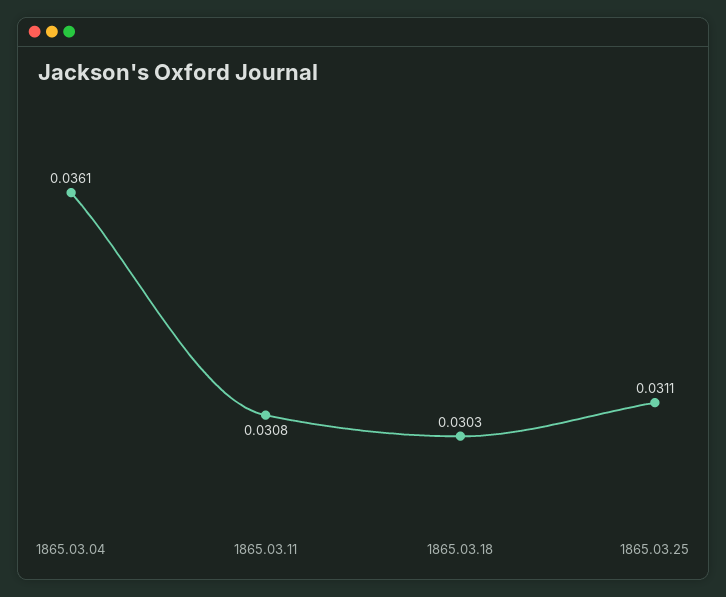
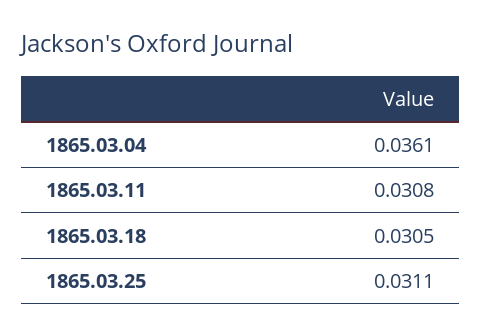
1865.03.18: 0.0303 -> 0.0305

